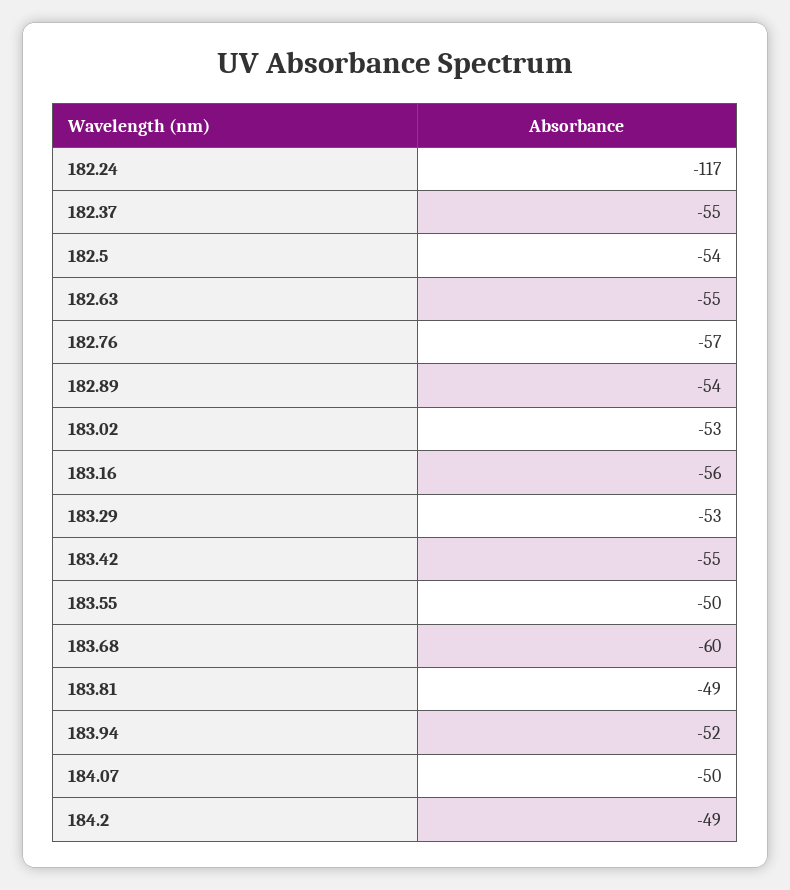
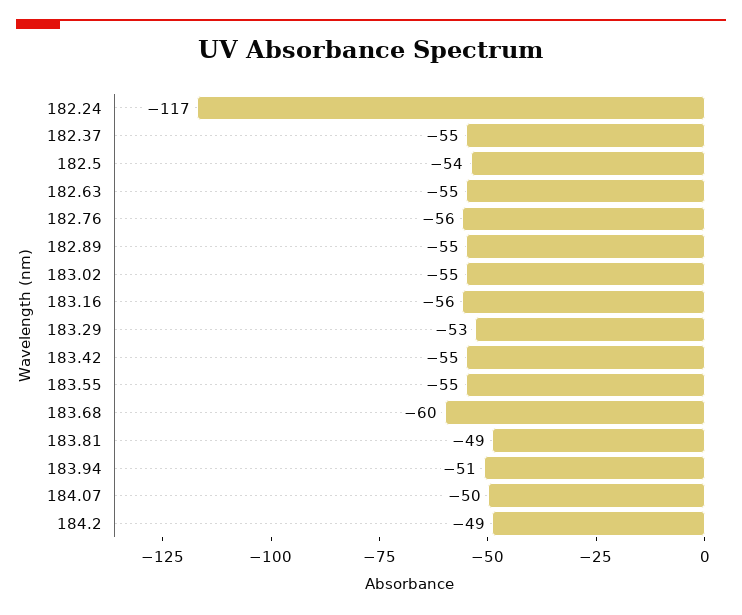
182.76: -57 -> -56
182.89: -54 -> -55
183.02: -53 -> -55
183.55: -50 -> -55
183.94: -52 -> -51

